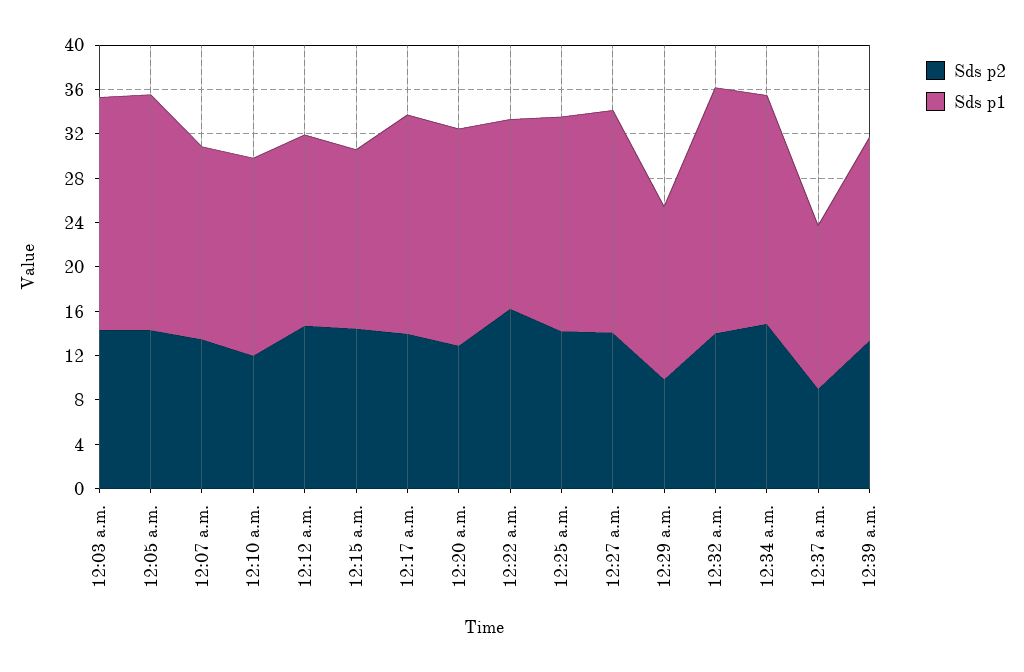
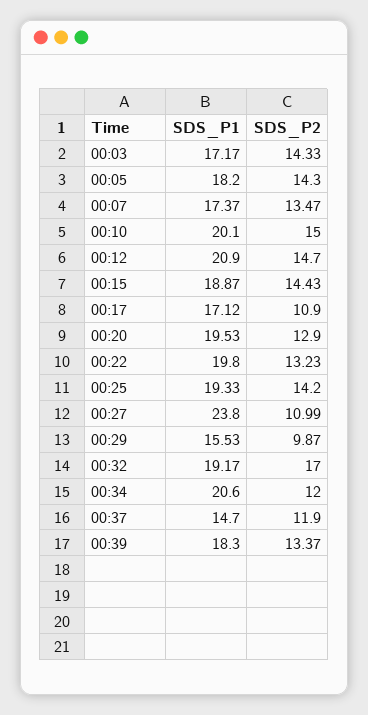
Sds p1, 12:03 a.m.: 21 -> 17.17
Sds p1, 12:05 a.m.: 21 -> 18.2
Sds p2, 12:10 a.m.: 12 -> 15
Sds p1, 12:10 a.m.: 18 -> 20.1
Sds p1, 12:12 a.m.: 17 -> 20.9
Sds p1, 12:15 a.m.: 16 -> 18.87
Sds p2, 12:17 a.m.: 14 -> 10.9
Sds p1, 12:17 a.m.: 20 -> 17.12
Sds p2, 12:22 a.m.: 16 -> 13.23
Sds p1, 12:22 a.m.: 17 -> 19.8
Sds p2, 12:27 a.m.: 14 -> 10.99
Sds p1, 12:27 a.m.: 20 -> 23.8
Sds p2, 12:32 a.m.: 14 -> 17
Sds p1, 12:32 a.m.: 22 -> 19.17
Sds p2, 12:34 a.m.: 15 -> 12
Sds p2, 12:37 a.m.: 9 -> 11.9

